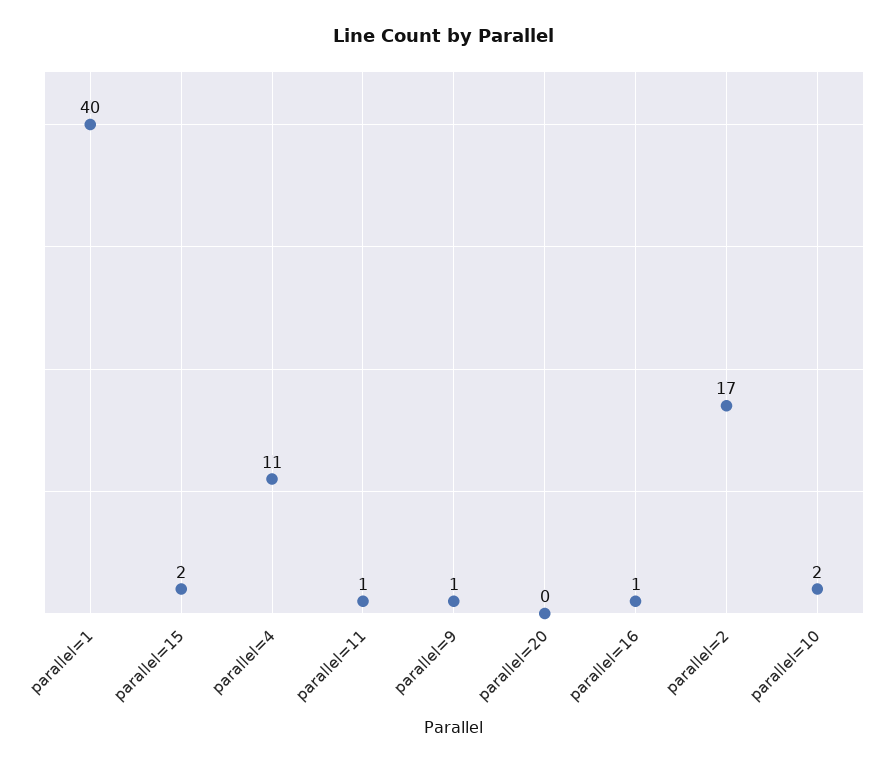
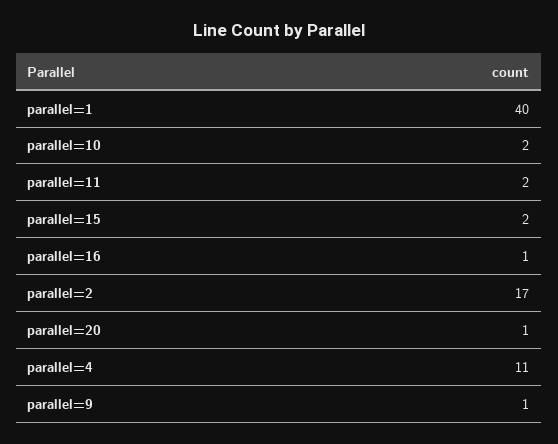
parallel=11: 1 -> 2
parallel=20: 0 -> 1

